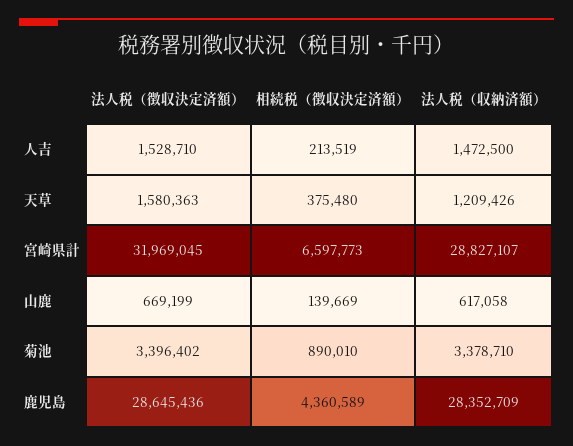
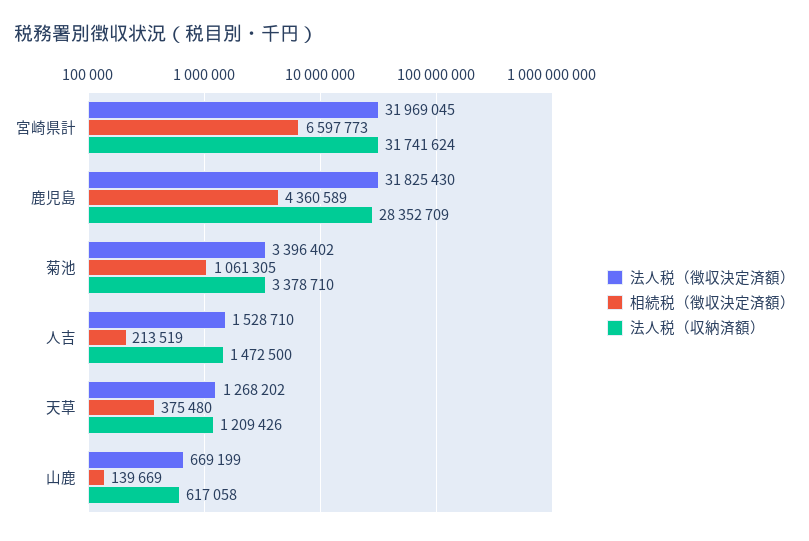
法人税（徴収決定済額）, 天草: 1580363 -> 1268202
法人税（収納済額）, 宮崎県計: 28827107 -> 31741624
相続税（徴収決定済額）, 菊池: 890010 -> 1061305
法人税（徴収決定済額）, 鹿児島: 28645436 -> 31825430

